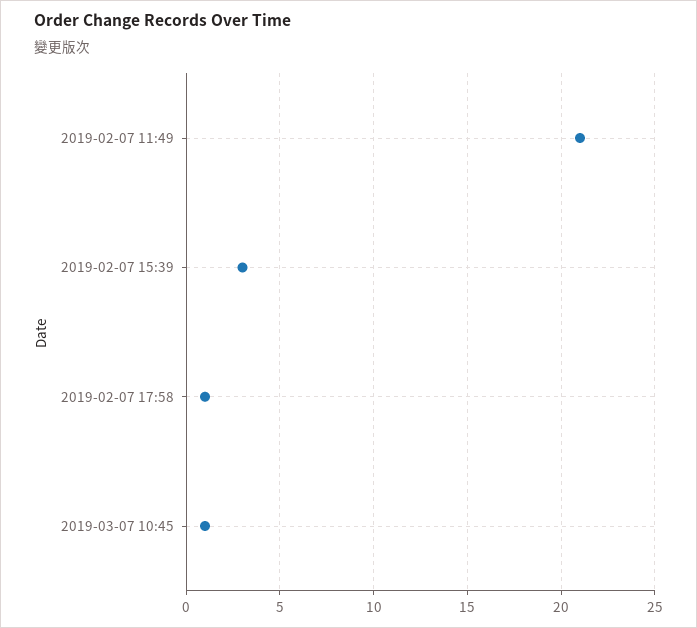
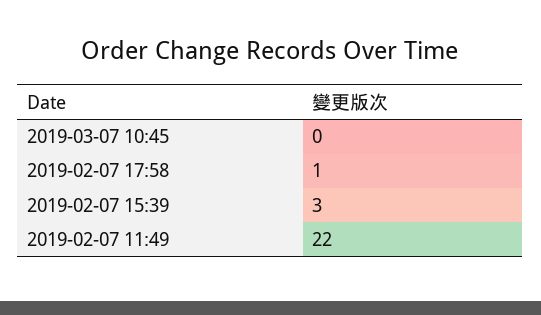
2019-02-07 11:49: 21 -> 22
2019-03-07 10:45: 1 -> 0

